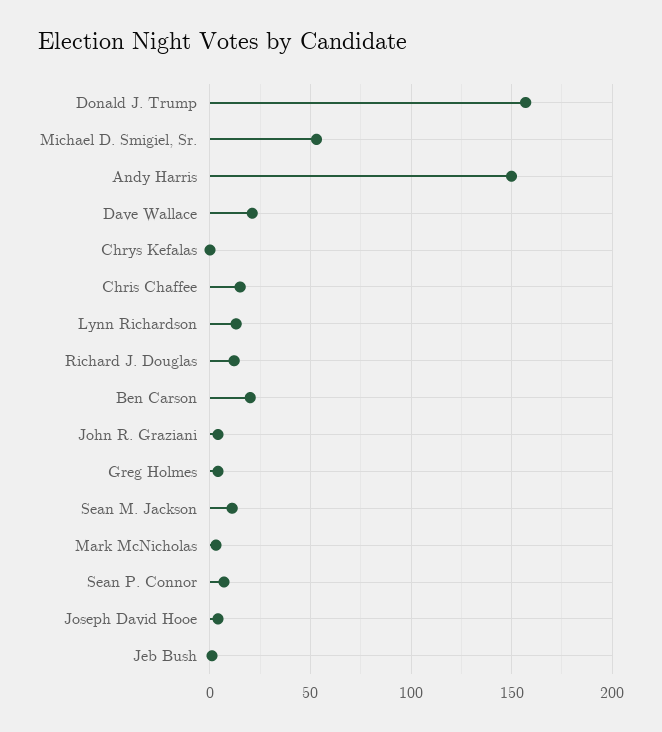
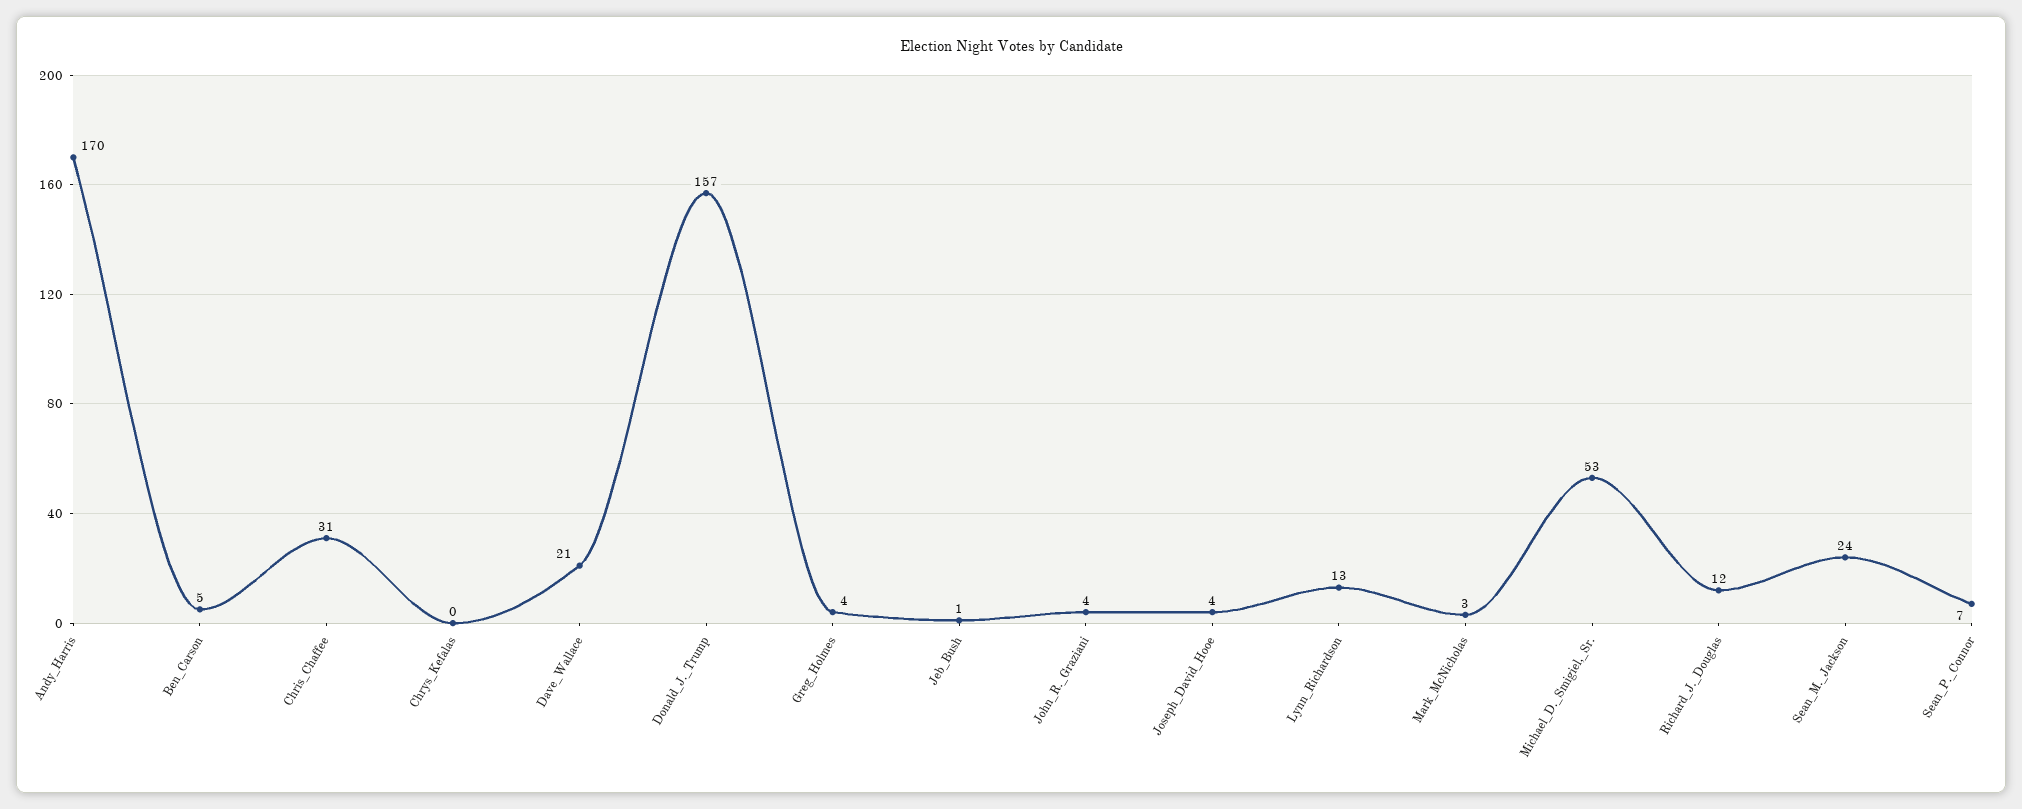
Andy Harris: 150 -> 170
Chris Chaffee: 15 -> 31
Ben Carson: 20 -> 5
Sean M. Jackson: 10 -> 24

